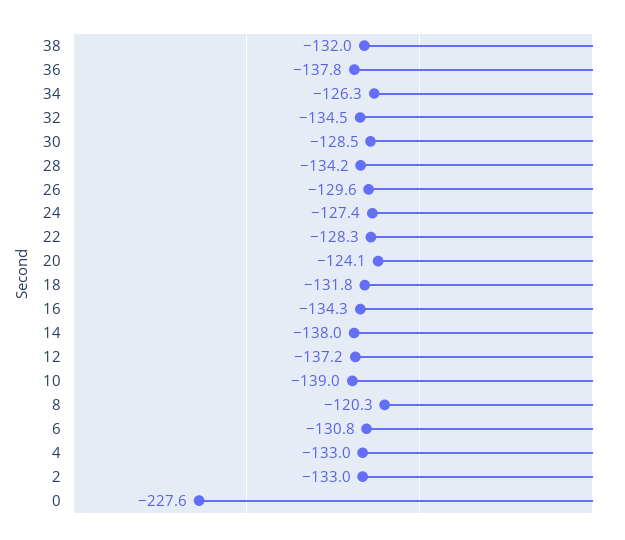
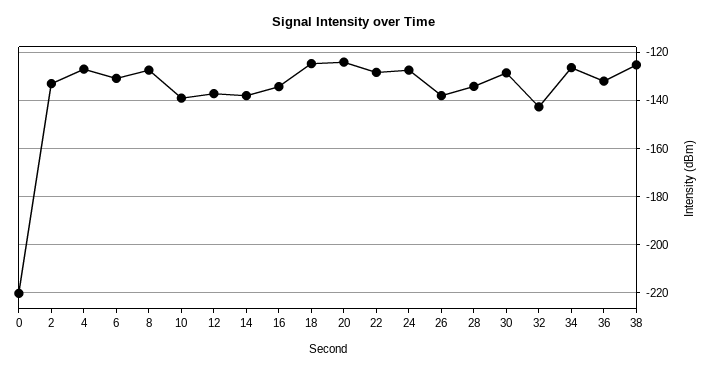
38: -132 -> -125
36: -137.8 -> -132.5
32: -134.5 -> -142.5
26: -129.6 -> -137.5
18: -131.8 -> -125
8: -120.3 -> -127.5
4: -133 -> -127.5
0: -227.6 -> -220

